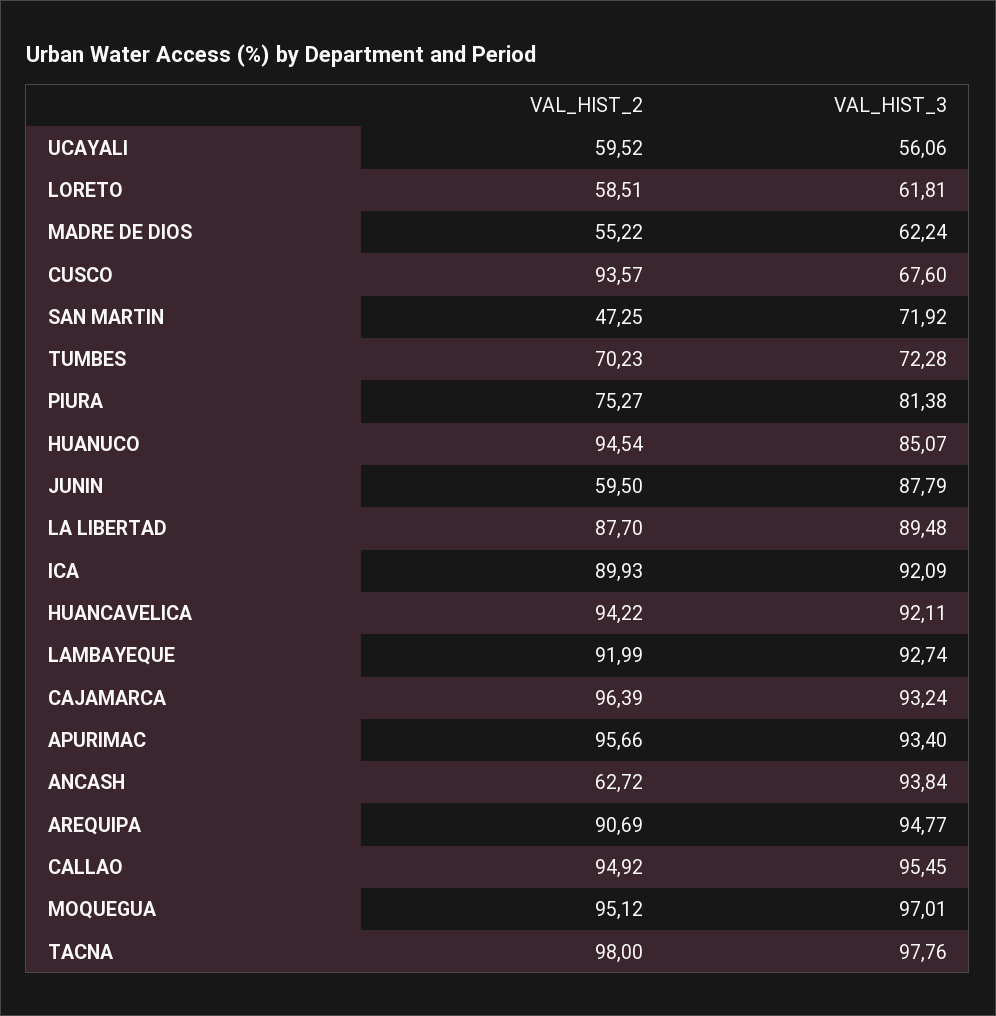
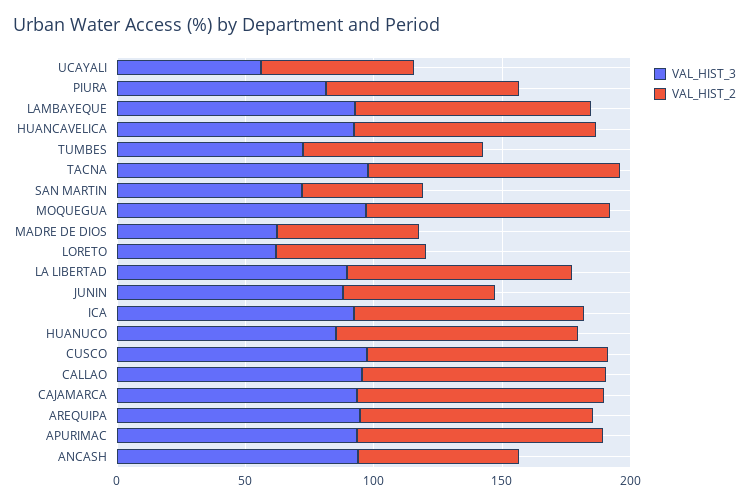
VAL_HIST_3, CUSCO: 67.6 -> 100

